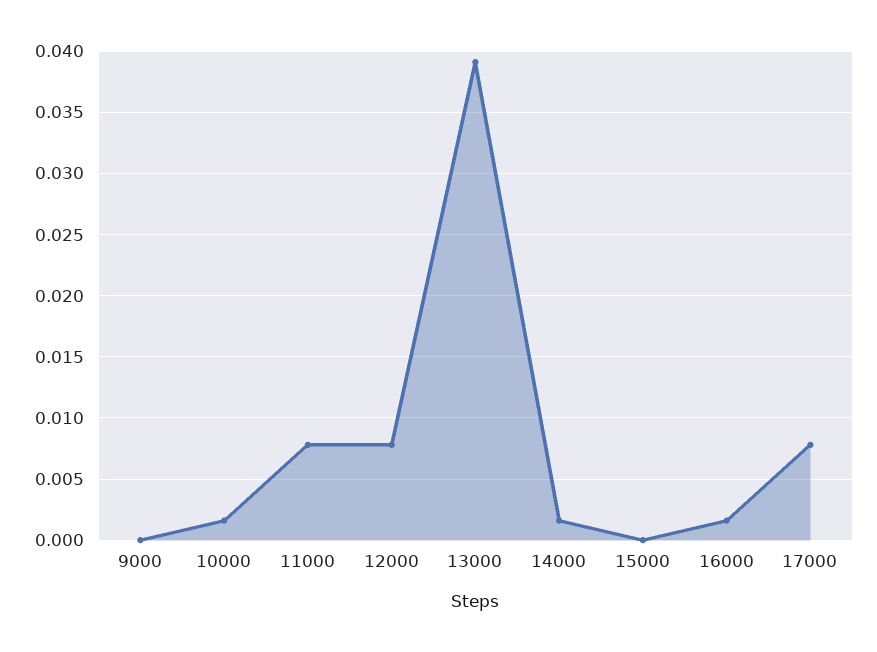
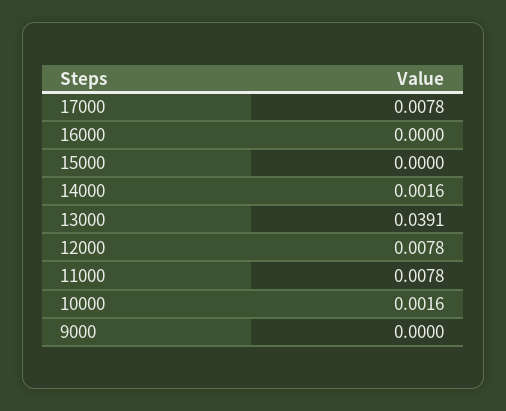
16000: 0.0015 -> 0

